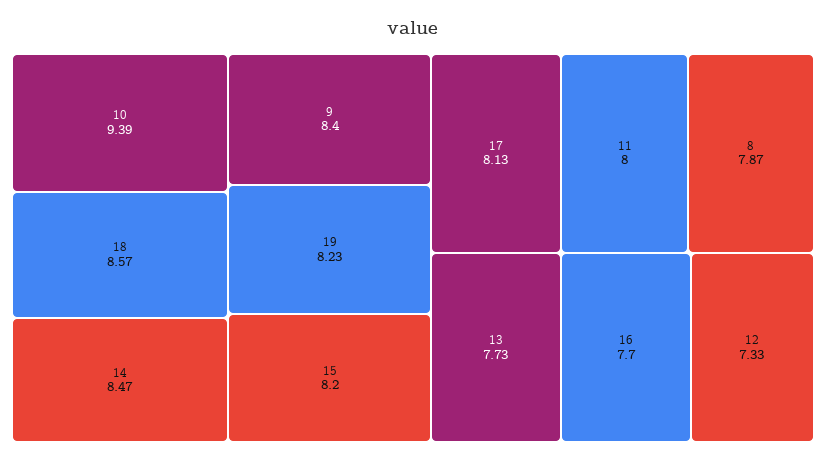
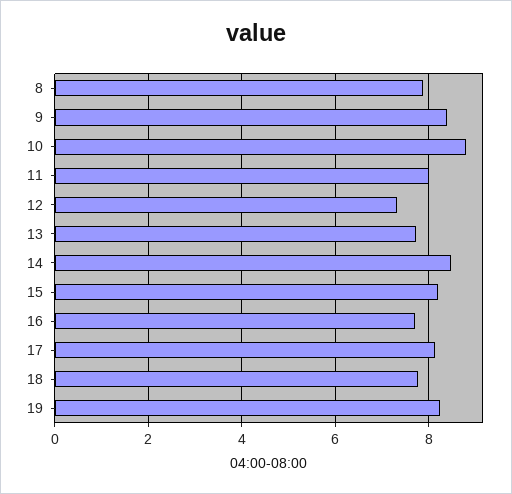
10: 9.39 -> 8.8
18: 8.57 -> 7.8

